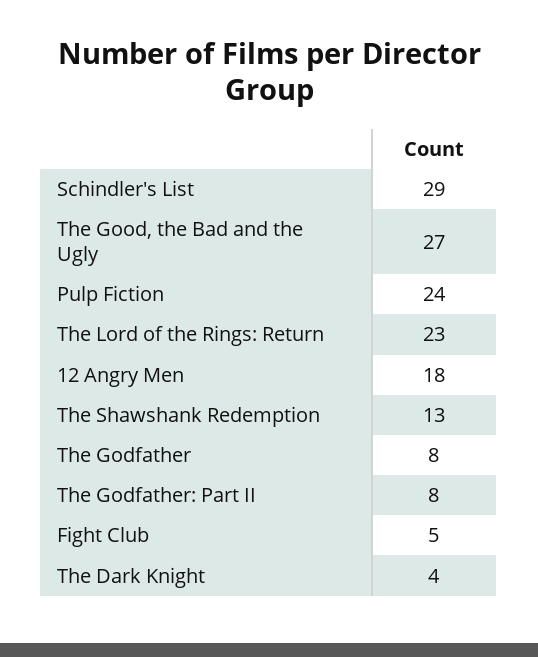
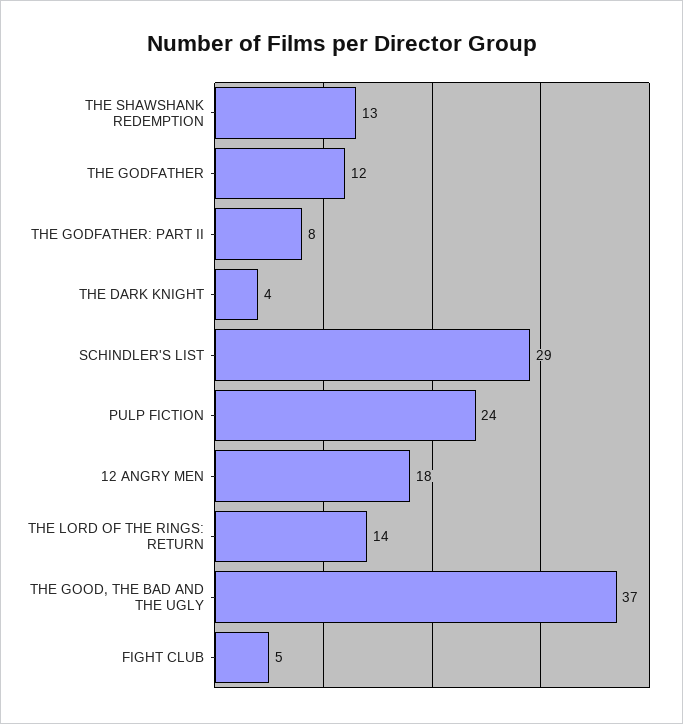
The Good, the Bad and the Ugly: 27 -> 37
The Lord of the Rings: Return: 23 -> 14
The Godfather: 8 -> 12

